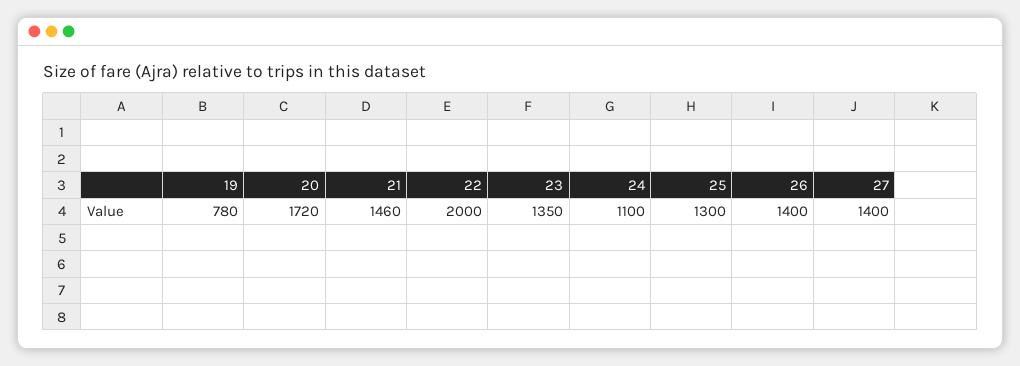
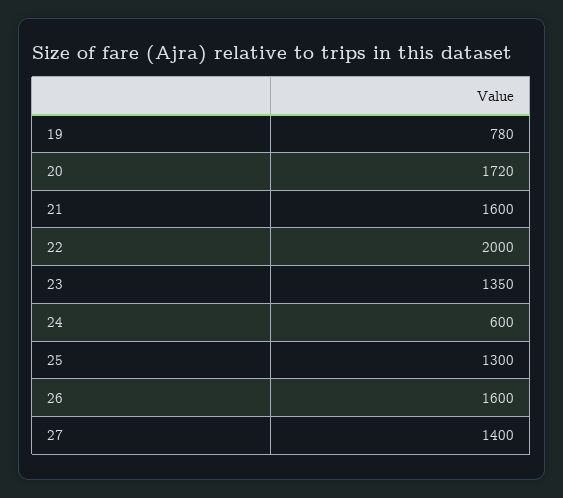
21: 1460 -> 1600
24: 1100 -> 600
26: 1400 -> 1600

